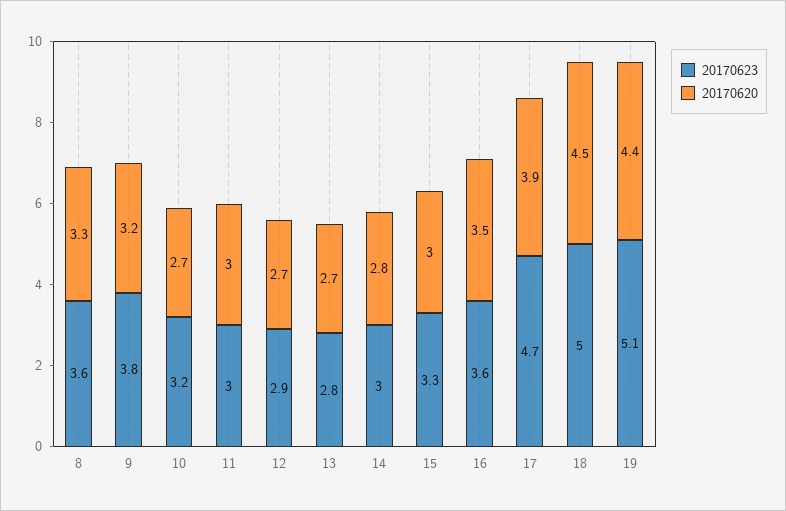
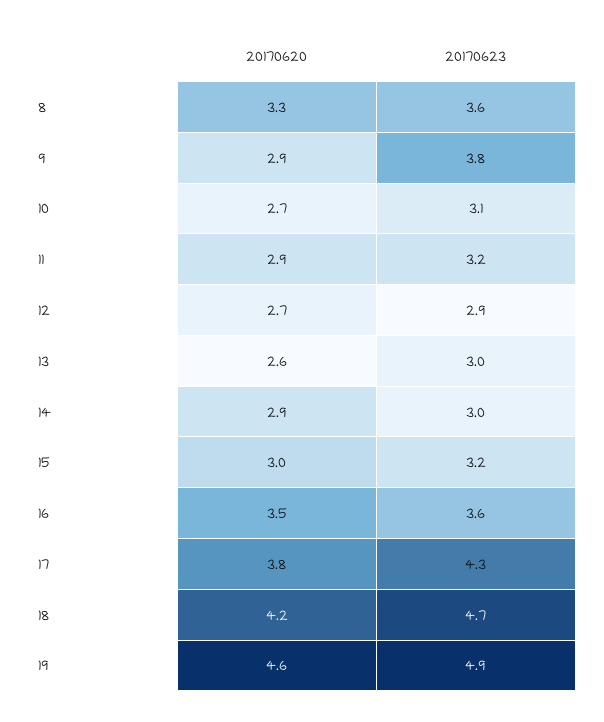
20170620, 9: 3.2 -> 2.9
20170623, 10: 3.2 -> 3.1
20170623, 11: 3 -> 3.2
20170620, 11: 3 -> 2.9
20170623, 13: 2.8 -> 3
20170620, 13: 2.7 -> 2.6
20170620, 14: 2.8 -> 2.9
20170623, 15: 3.3 -> 3.2
20170623, 17: 4.7 -> 4.3
20170620, 17: 3.9 -> 3.8
20170623, 18: 5 -> 4.7
20170620, 18: 4.5 -> 4.2
20170623, 19: 5.1 -> 4.9
20170620, 19: 4.4 -> 4.6

